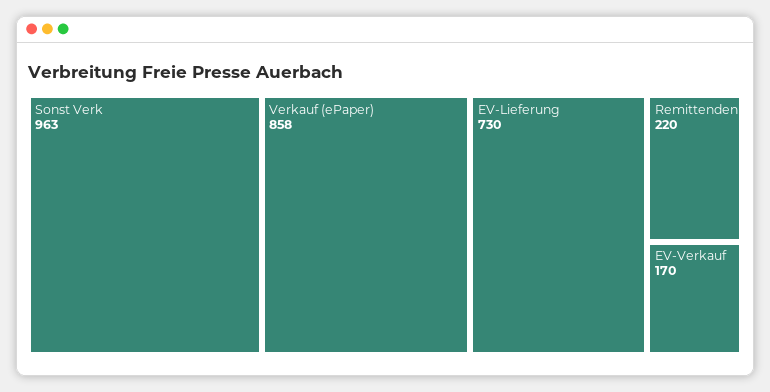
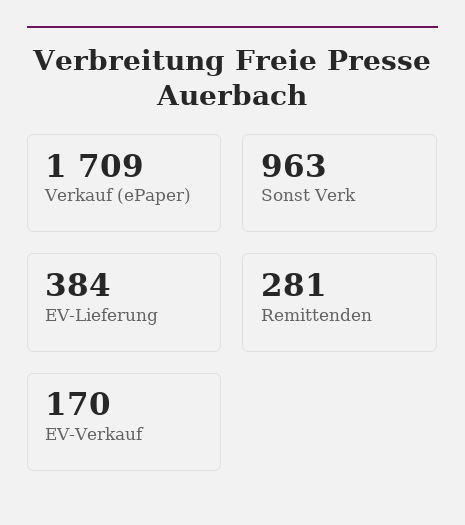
Verkauf (ePaper): 858 -> 1709
EV-Lieferung: 730 -> 384
Remittenden: 220 -> 281

